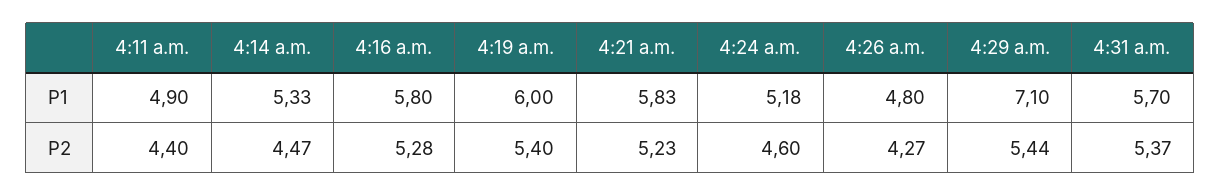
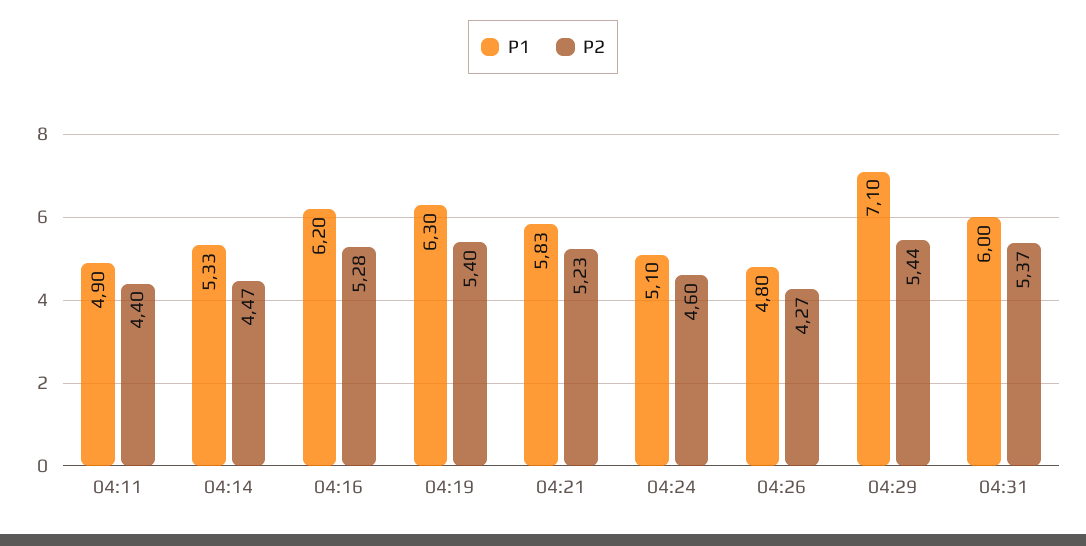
P1, 4:16 a.m.: 5.8 -> 6.2
P1, 4:19 a.m.: 6 -> 6.3
P1, 4:24 a.m.: 5.18 -> 5.1
P1, 4:31 a.m.: 5.7 -> 6

